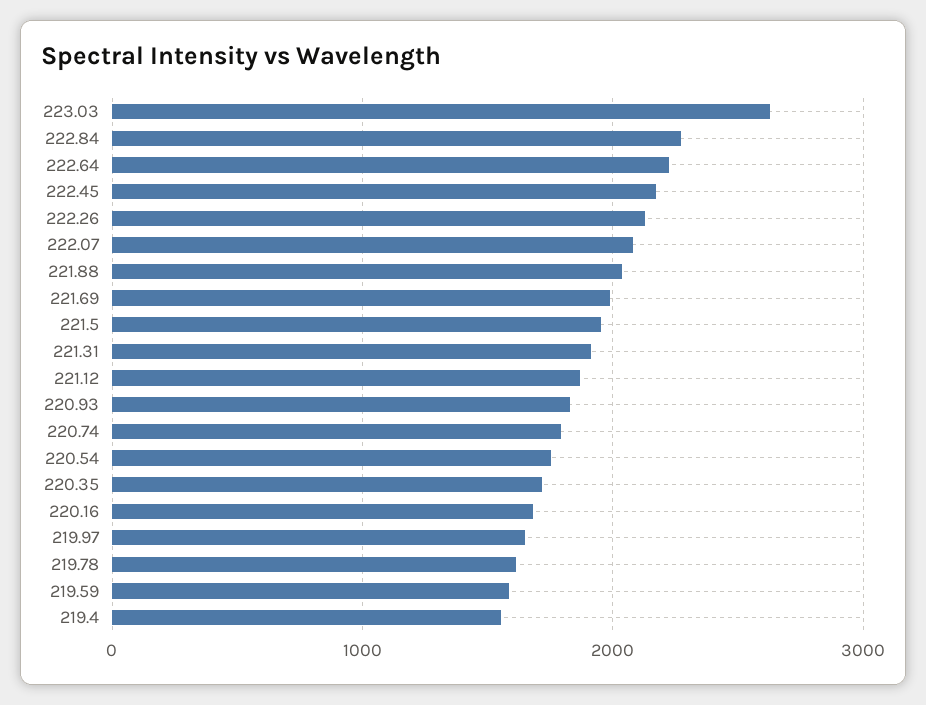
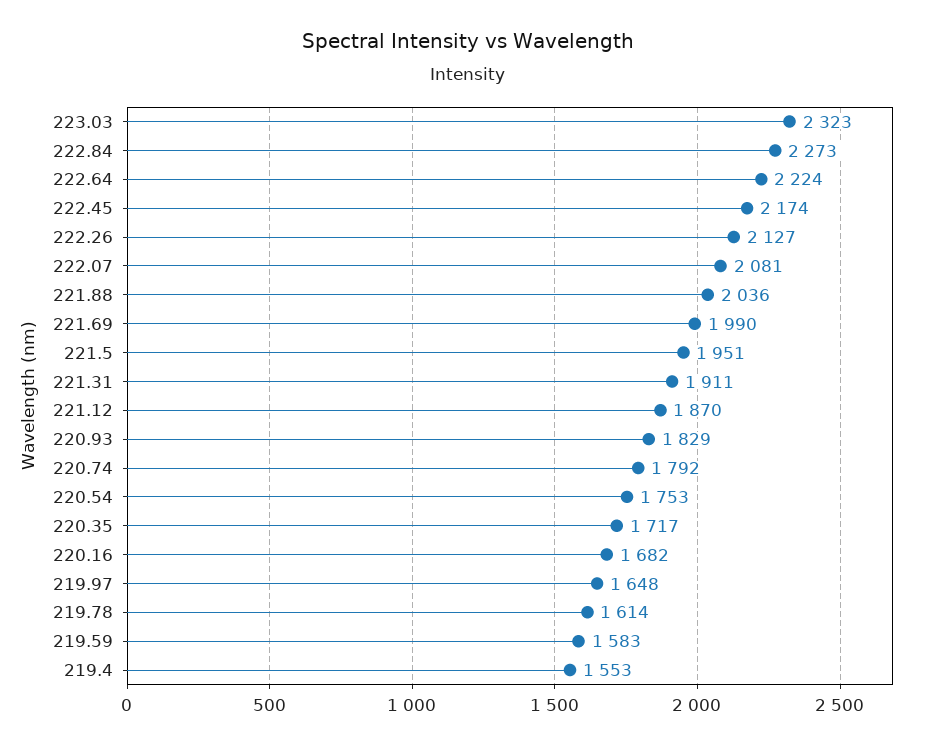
223.03: 2600 -> 2323

